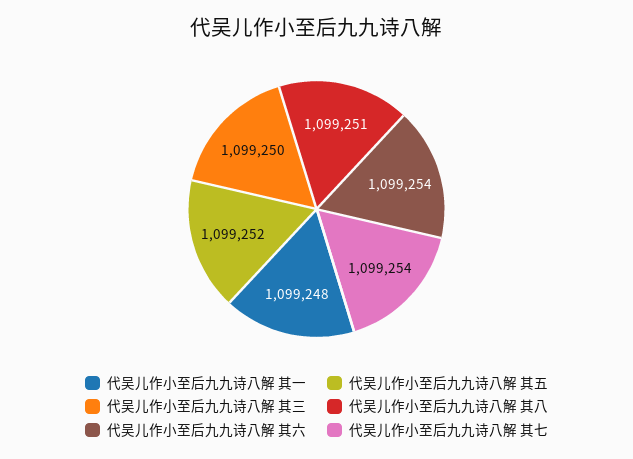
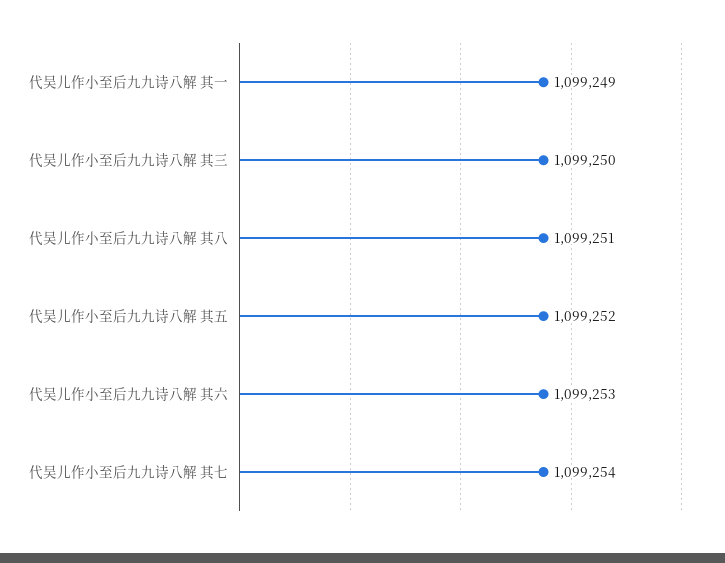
代吴儿作小至后九九诗八解 其一: 1099248 -> 1099249
代吴儿作小至后九九诗八解 其六: 1099254 -> 1099253

